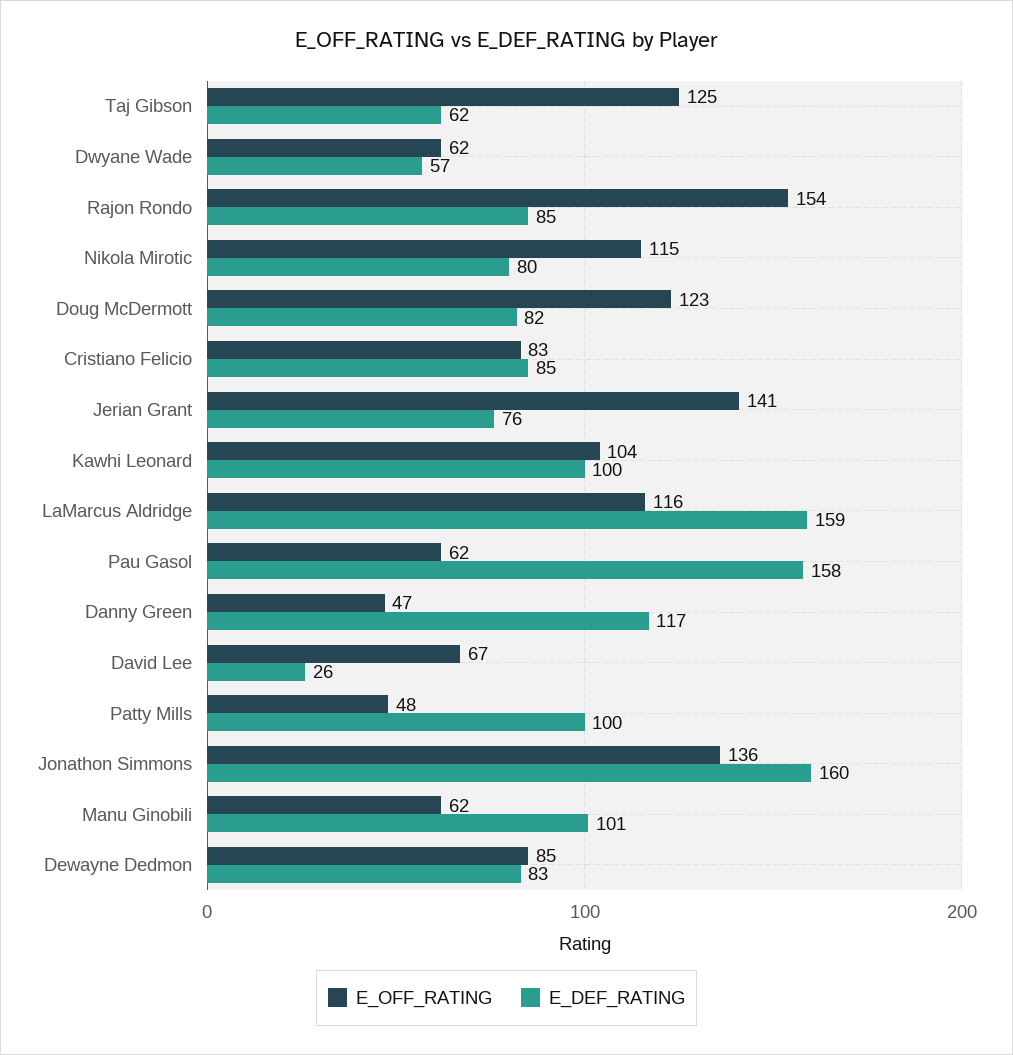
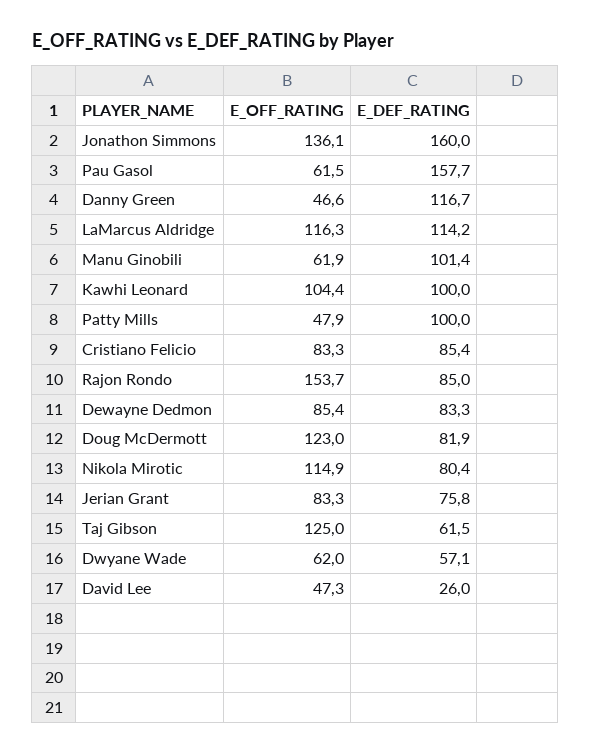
E_OFF_RATING, Jerian Grant: 141 -> 83.3
E_DEF_RATING, LaMarcus Aldridge: 159 -> 114.2
E_OFF_RATING, David Lee: 67 -> 47.3

